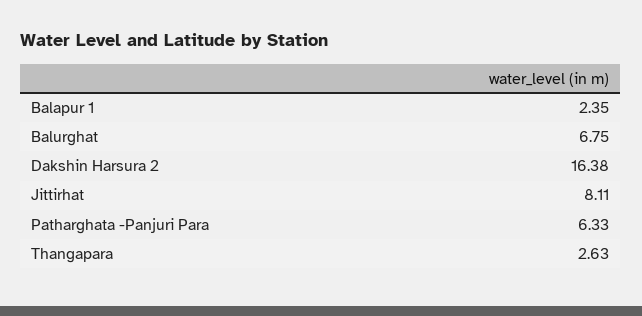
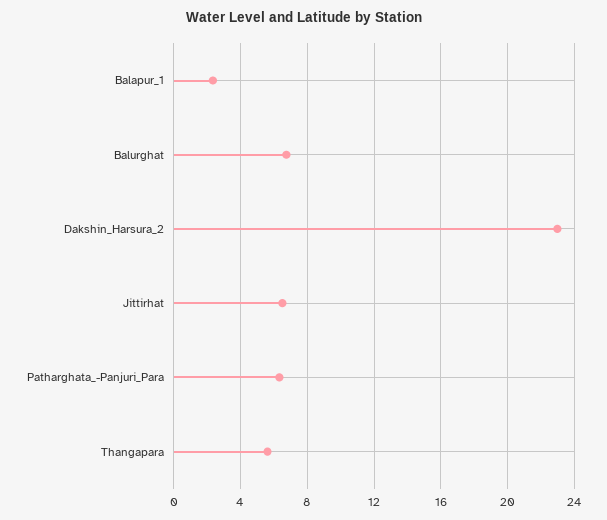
Dakshin Harsura 2: 16.38 -> 23
Jittirhat: 8.11 -> 6.5
Thangapara: 2.63 -> 5.5

